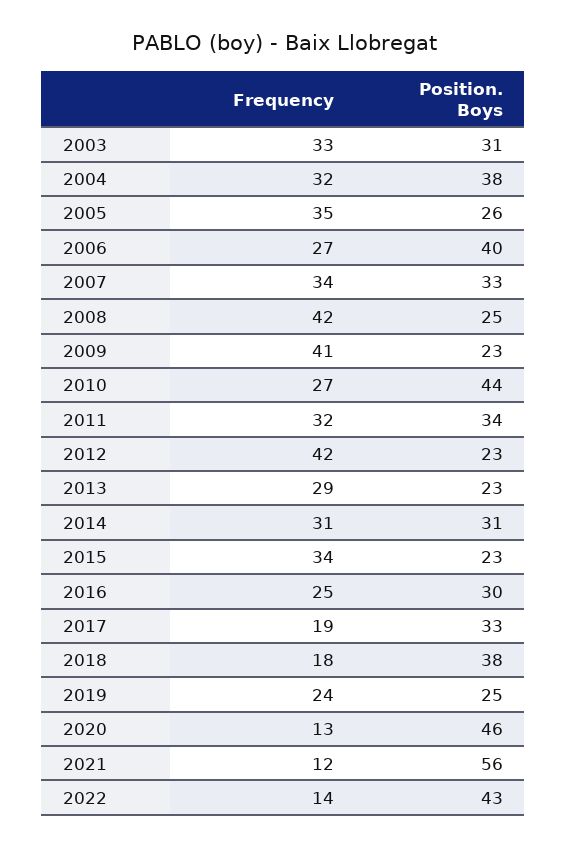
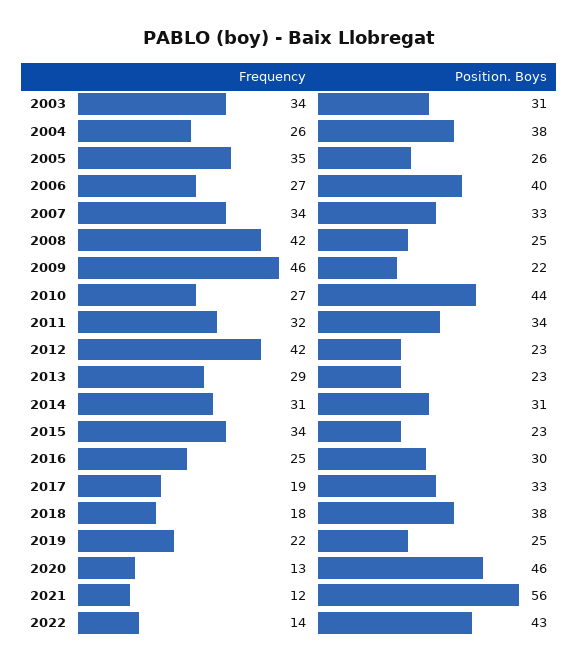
Frequency, 2003: 33 -> 34
Frequency, 2004: 32 -> 26
Frequency, 2009: 41 -> 46
Position. Boys, 2009: 23 -> 22
Frequency, 2019: 24 -> 22

